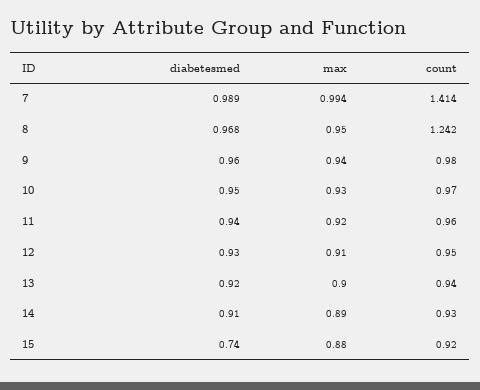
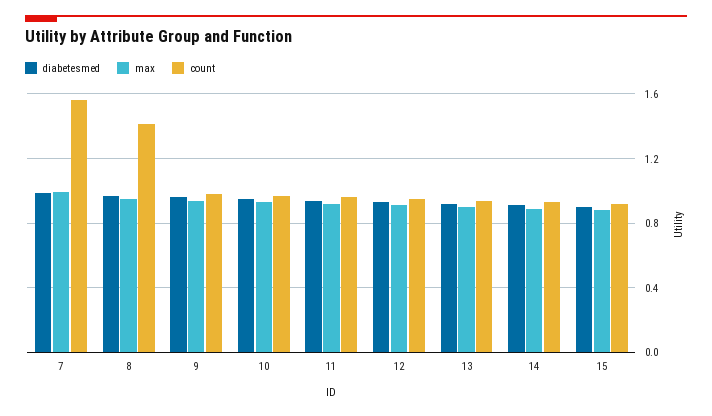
count, 7: 1.414 -> 1.55
count, 8: 1.242 -> 1.4
diabetesmed, 15: 0.74 -> 0.9

